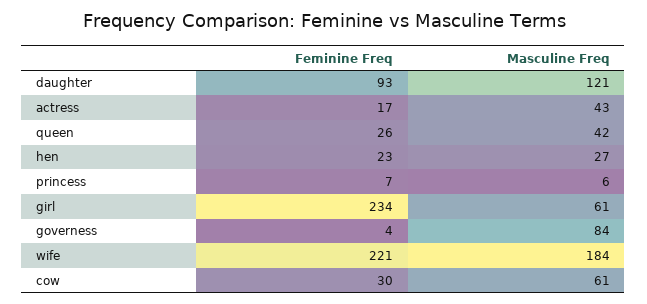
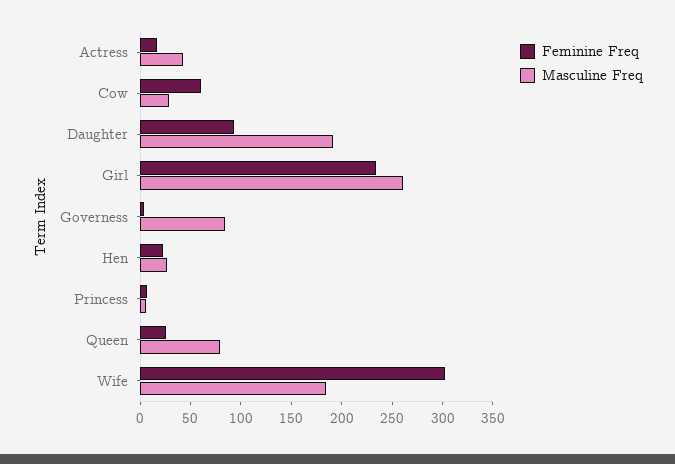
Masculine Freq, daughter: 121 -> 190
Masculine Freq, queen: 42 -> 80
Masculine Freq, girl: 61 -> 260
Feminine Freq, wife: 221 -> 300
Feminine Freq, cow: 30 -> 60
Masculine Freq, cow: 61 -> 30

